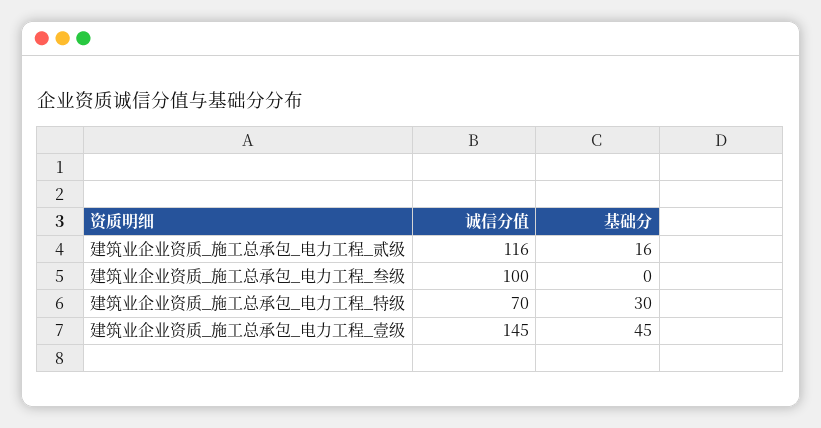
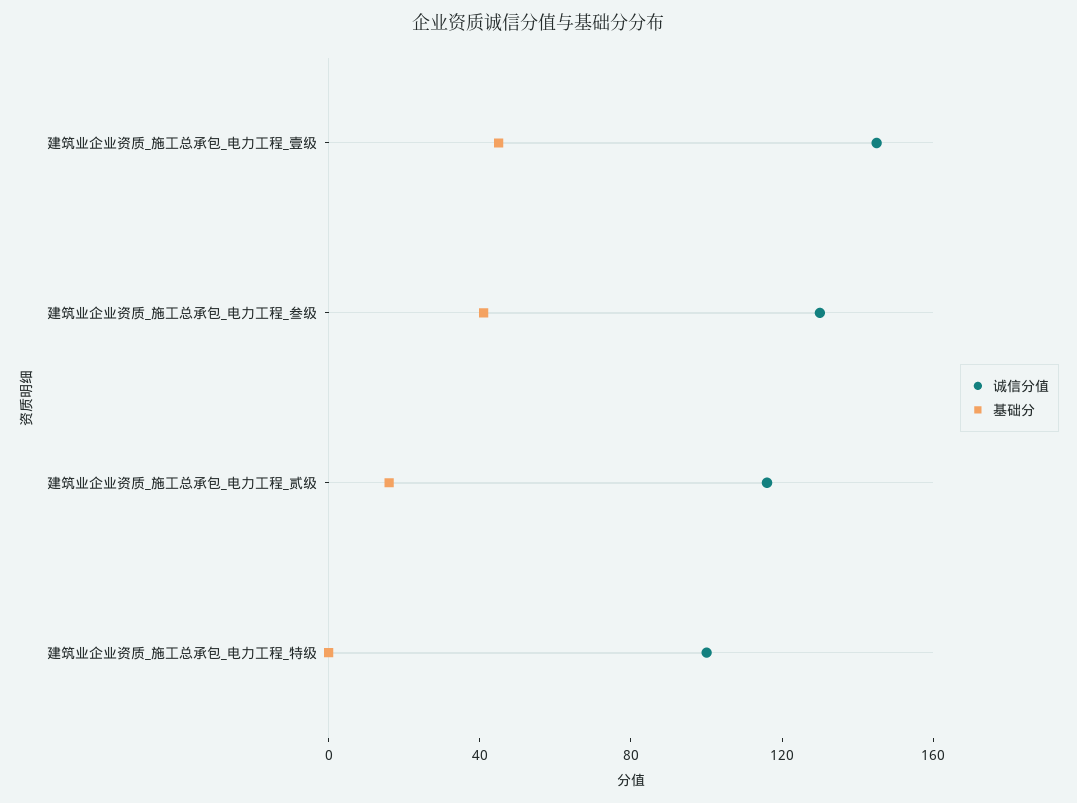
诚信分值, 建筑业企业资质_施工总承包_电力工程_叁级: 100 -> 130
基础分, 建筑业企业资质_施工总承包_电力工程_叁级: 0 -> 40
诚信分值, 建筑业企业资质_施工总承包_电力工程_特级: 70 -> 100
基础分, 建筑业企业资质_施工总承包_电力工程_特级: 30 -> 0

